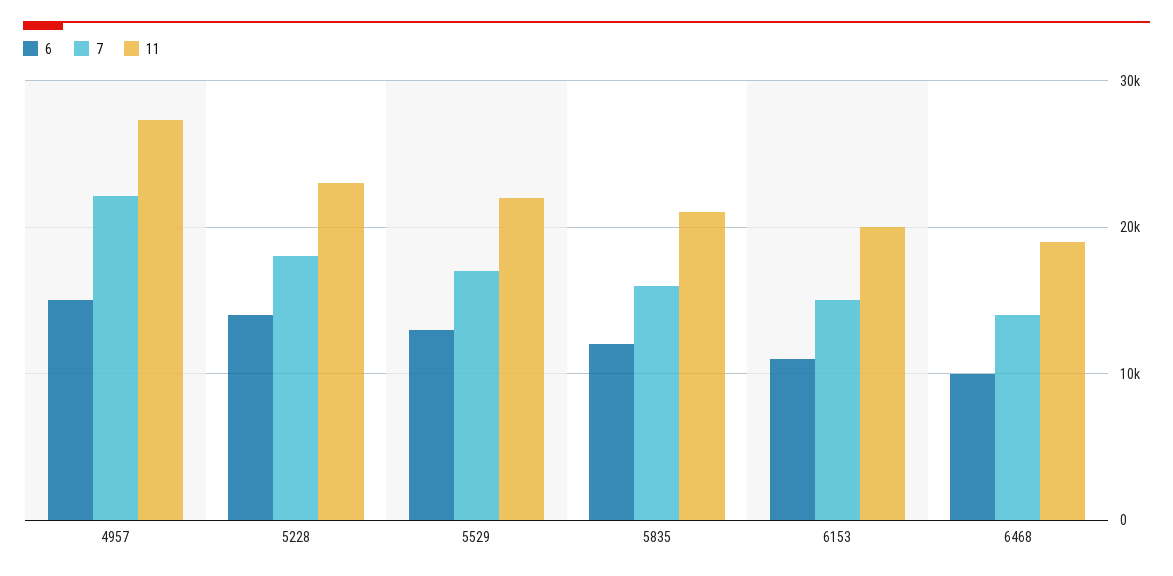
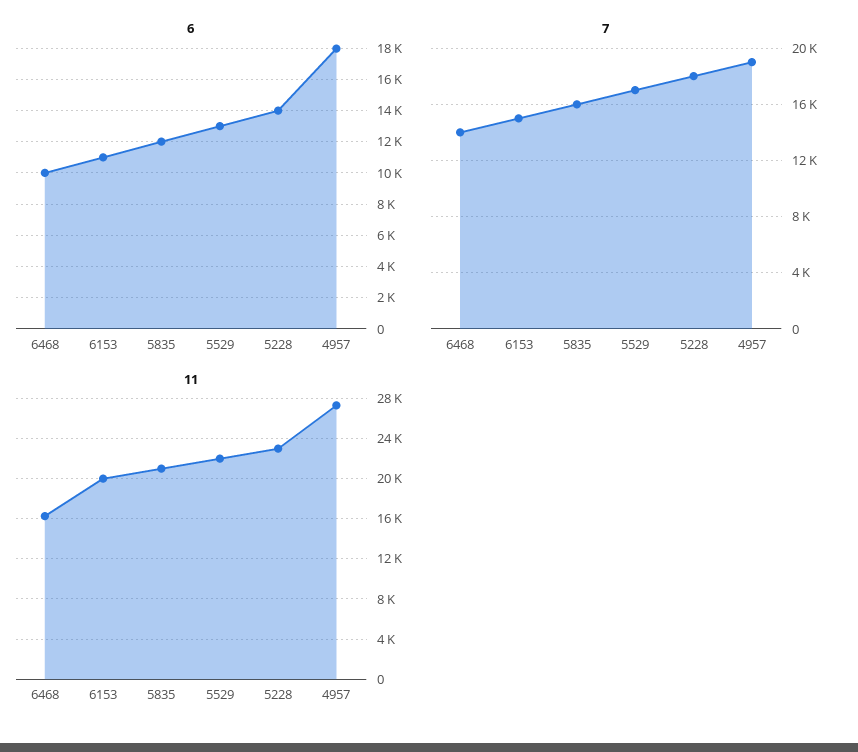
6, 4957: 15000 -> 18000
7, 4957: 22000 -> 19000
11, 6468: 19000 -> 16000

